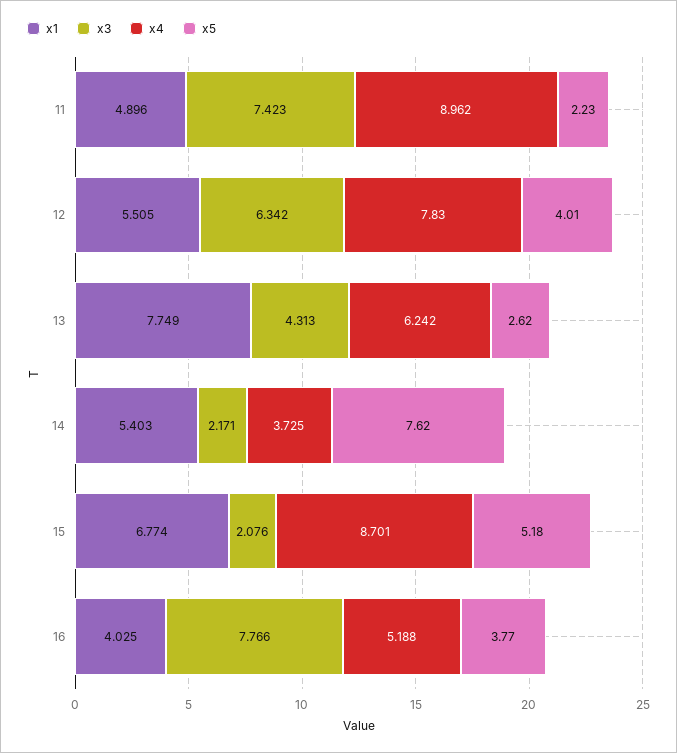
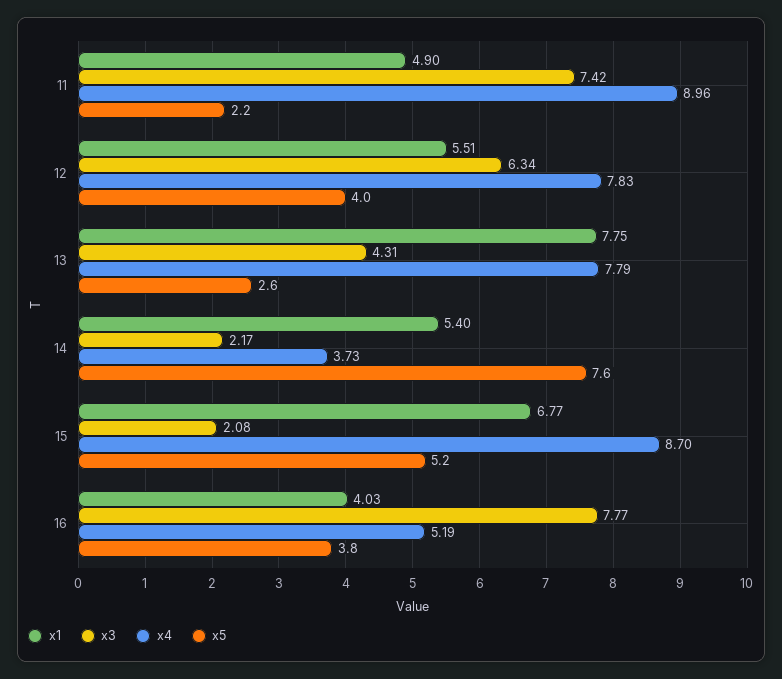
x4, 13: 6.242 -> 7.79

